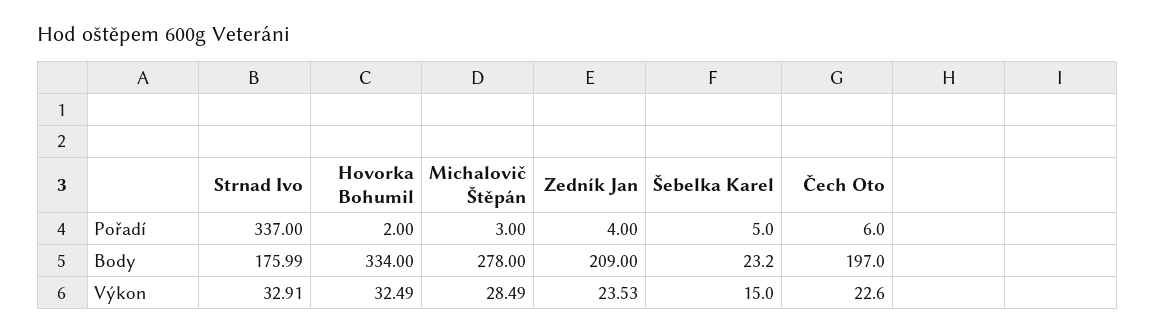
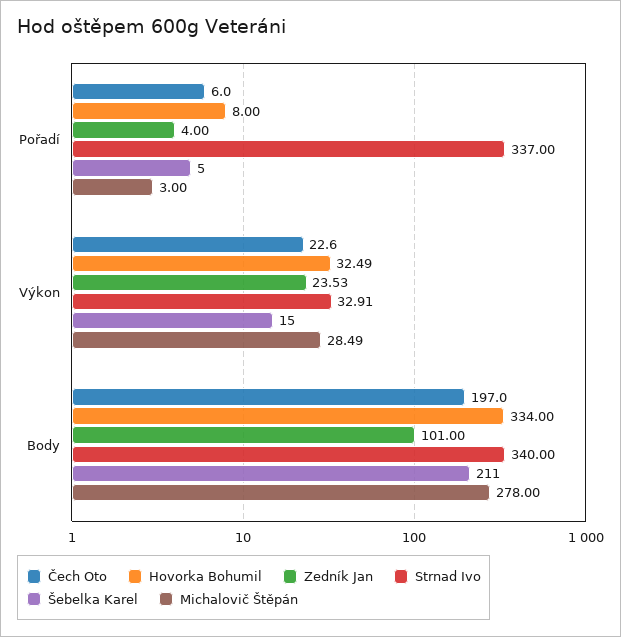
Hovorka Bohumil, Pořadí: 2 -> 8
Strnad Ivo, Body: 175.99 -> 340
Zedník Jan, Body: 209 -> 101
Šebelka Karel, Body: 23.2 -> 211

